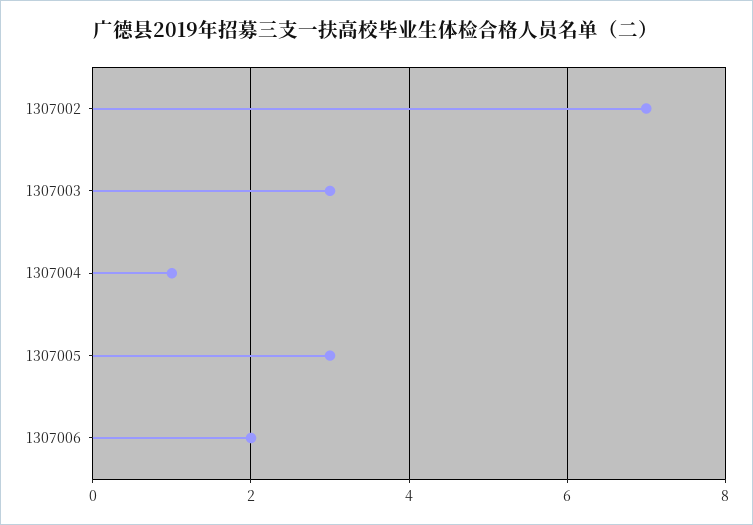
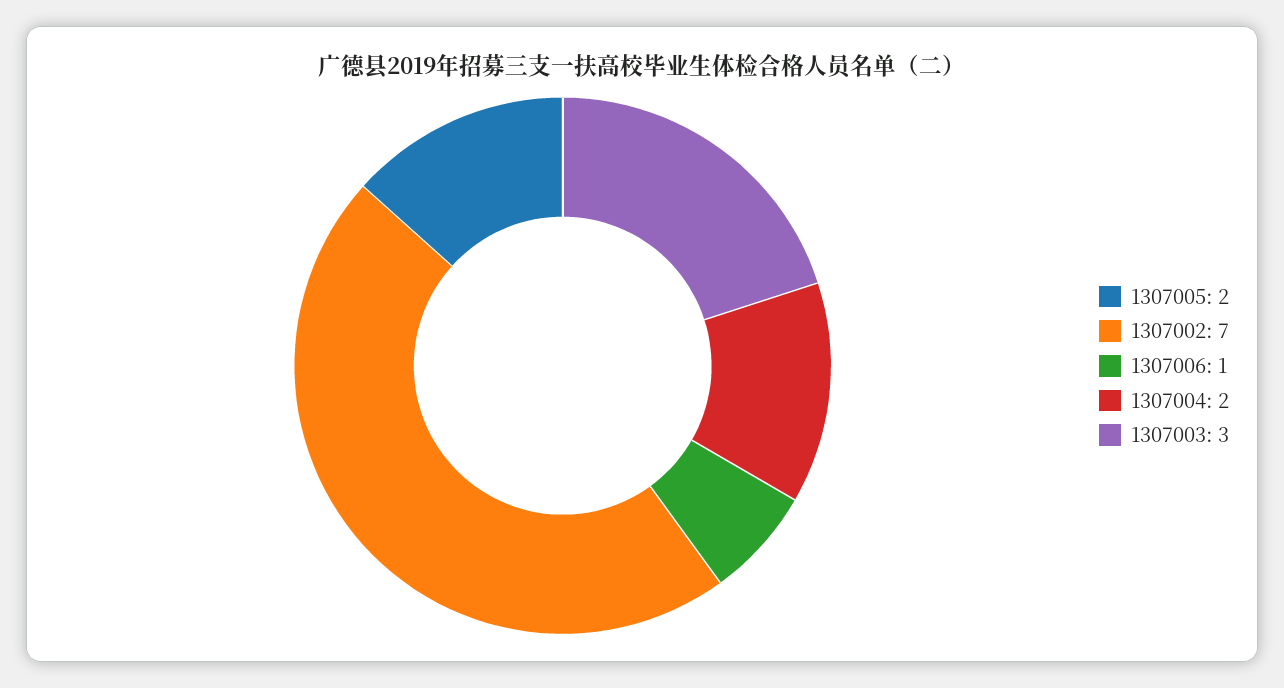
1307004: 1 -> 2
1307005: 3 -> 2
1307006: 2 -> 1

